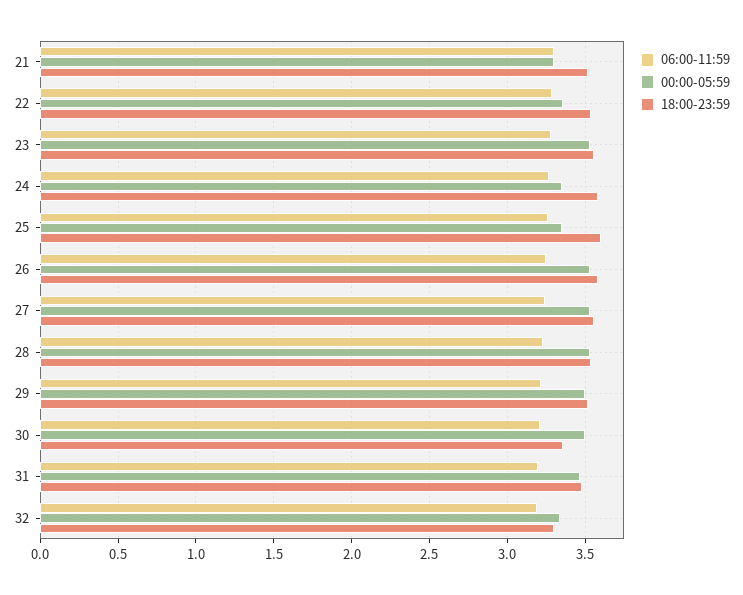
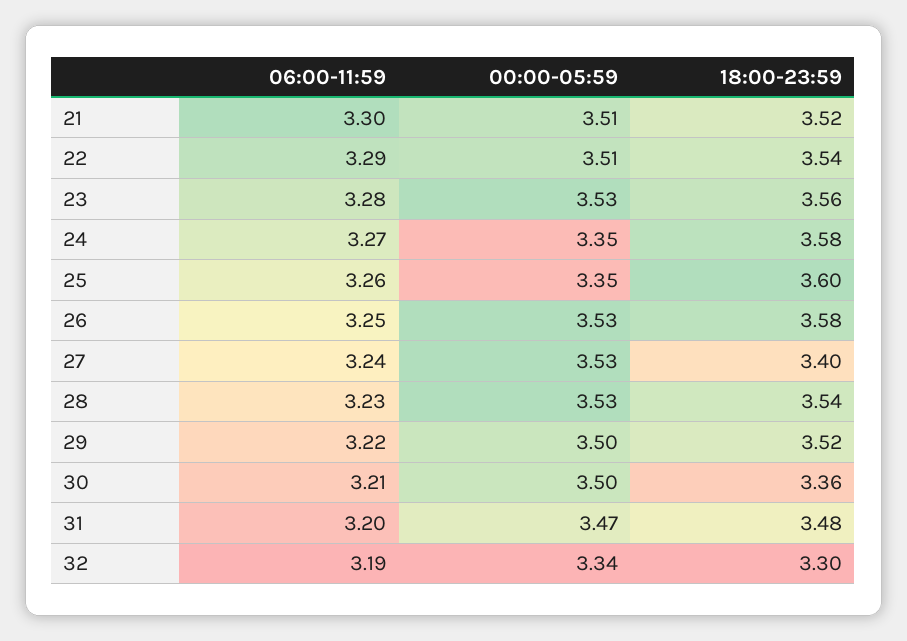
00:00-05:59, 21: 3.3 -> 3.51
00:00-05:59, 22: 3.35 -> 3.51
18:00-23:59, 27: 3.55 -> 3.4

